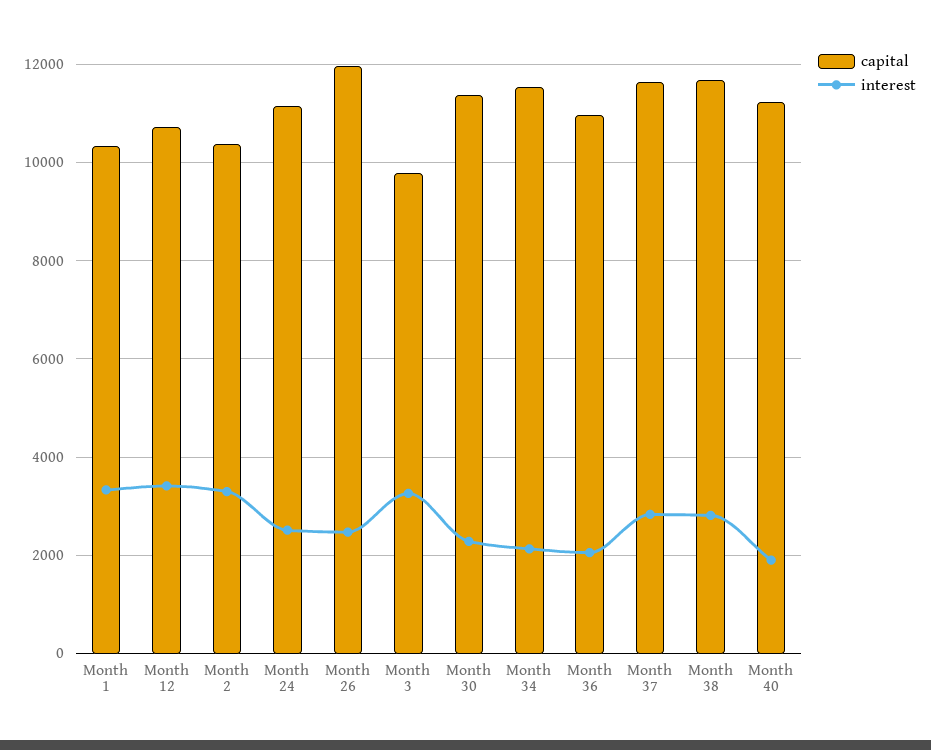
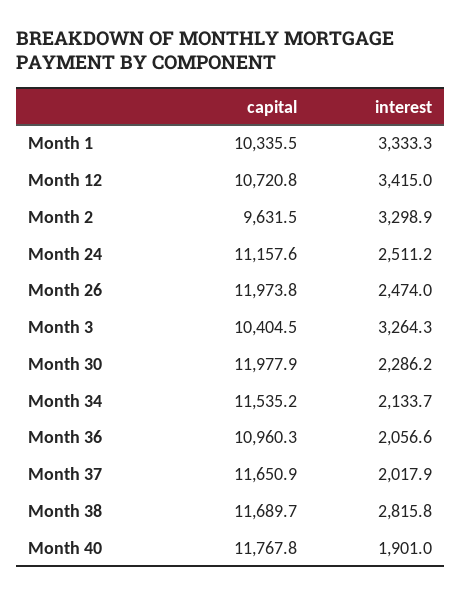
capital, Month 2: 10400 -> 9631.5
capital, Month 3: 9800 -> 10404.5
capital, Month 30: 11400 -> 11977.9
interest, Month 37: 2800 -> 2017.9
capital, Month 40: 11200 -> 11767.8

